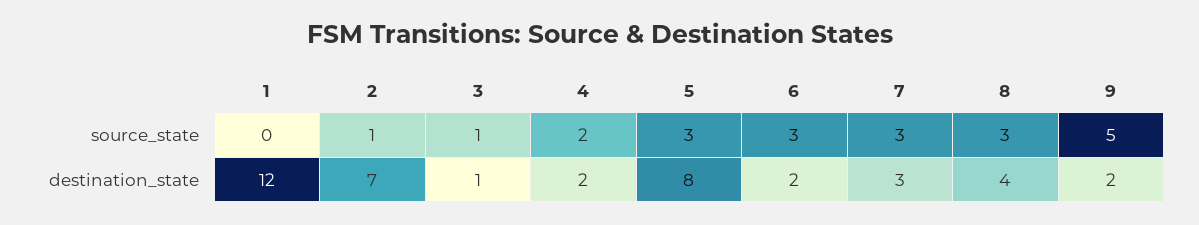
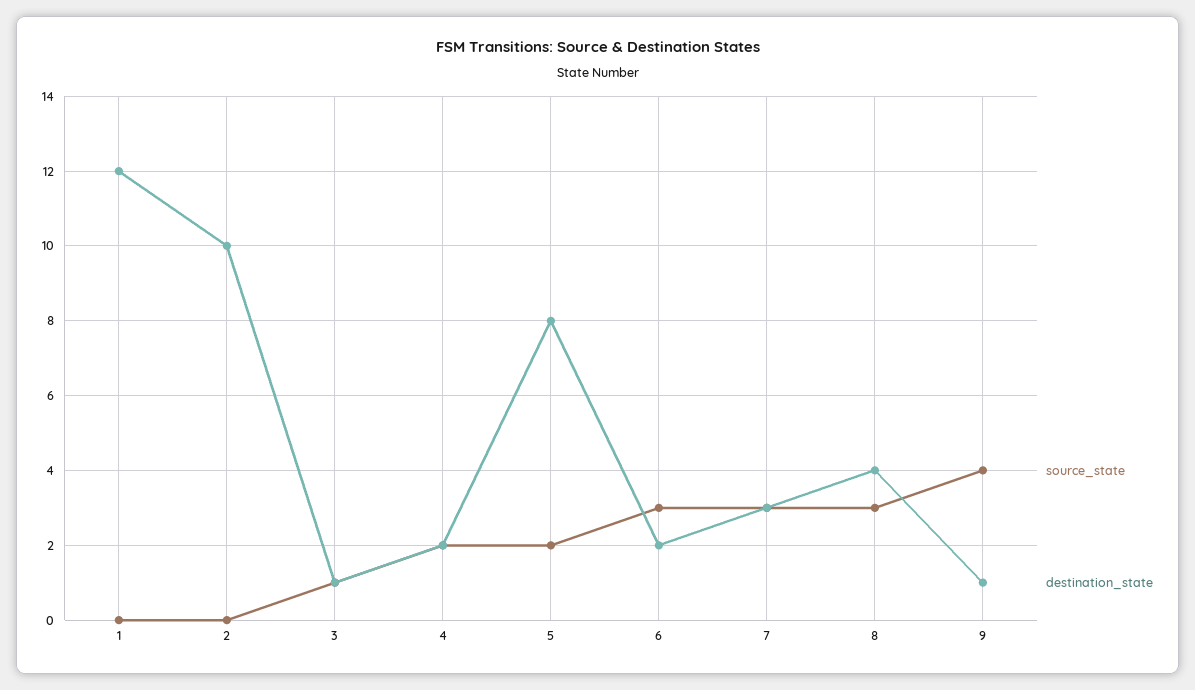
source_state, 2: 1 -> 0
source_state, 5: 3 -> 2
source_state, 9: 5 -> 4
destination_state, 2: 7 -> 10
destination_state, 9: 2 -> 1

